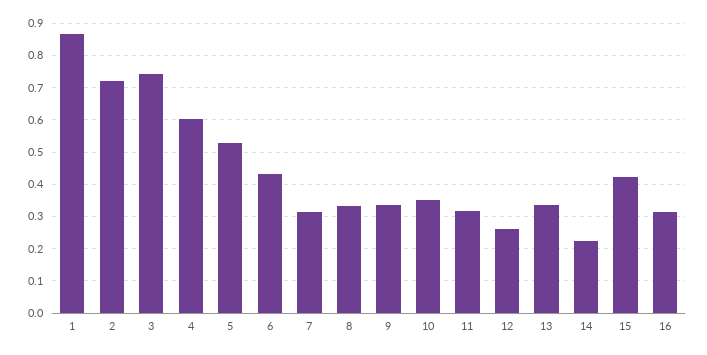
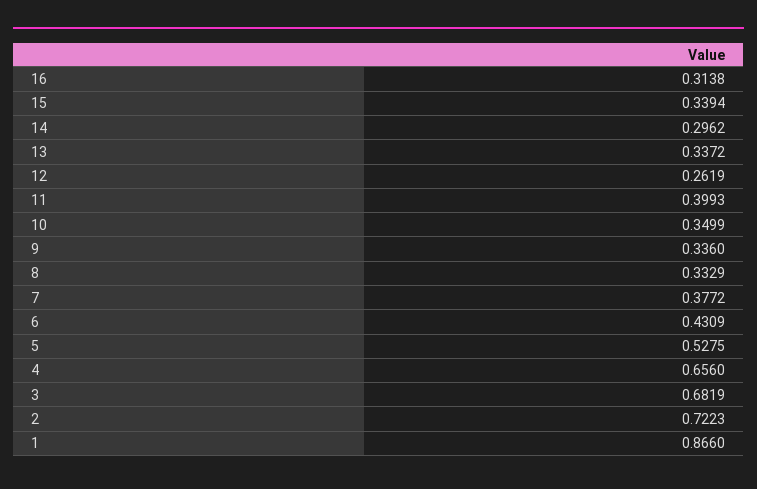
3: 0.74 -> 0.6819
4: 0.6 -> 0.656
7: 0.32 -> 0.3772
11: 0.32 -> 0.3993
14: 0.22 -> 0.2962
15: 0.42 -> 0.3394

